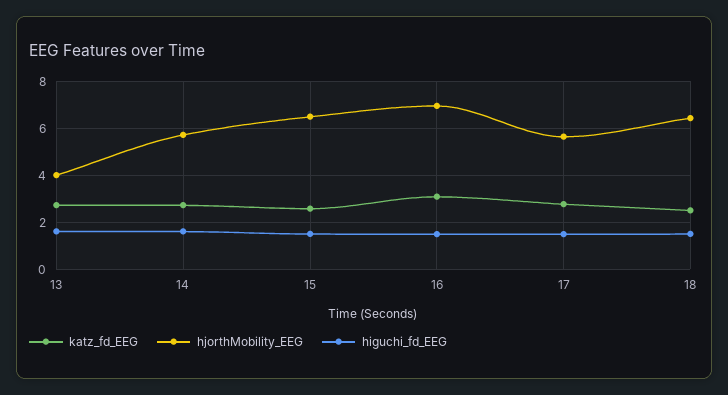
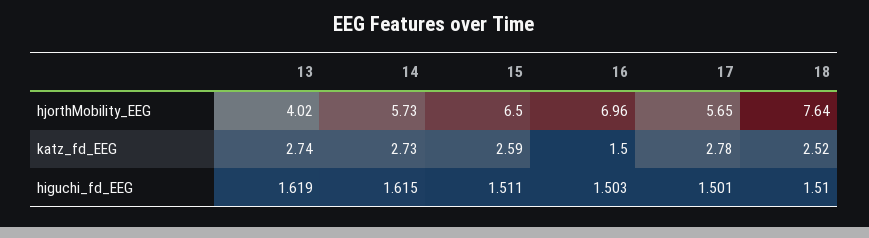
katz_fd_EEG, 16: 3 -> 1.5
hjorthMobility_EEG, 18: 6.5 -> 7.64

